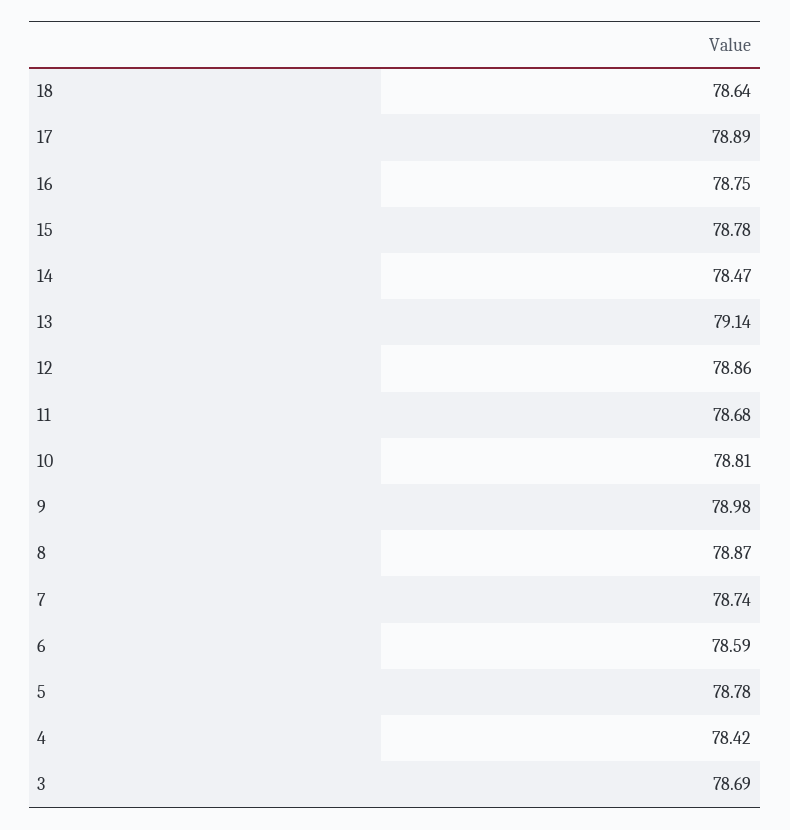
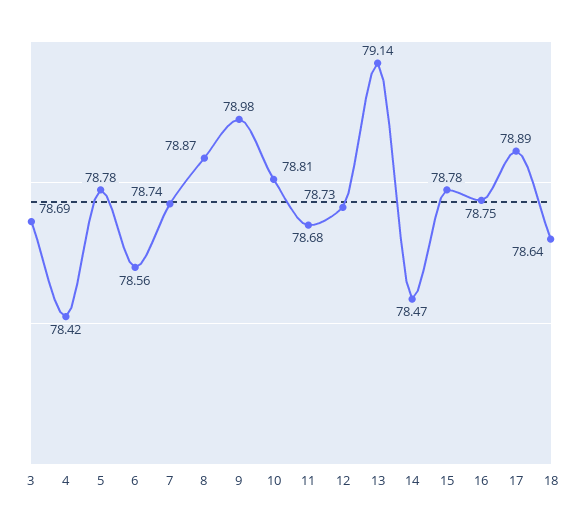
12: 78.86 -> 78.73
6: 78.59 -> 78.56

